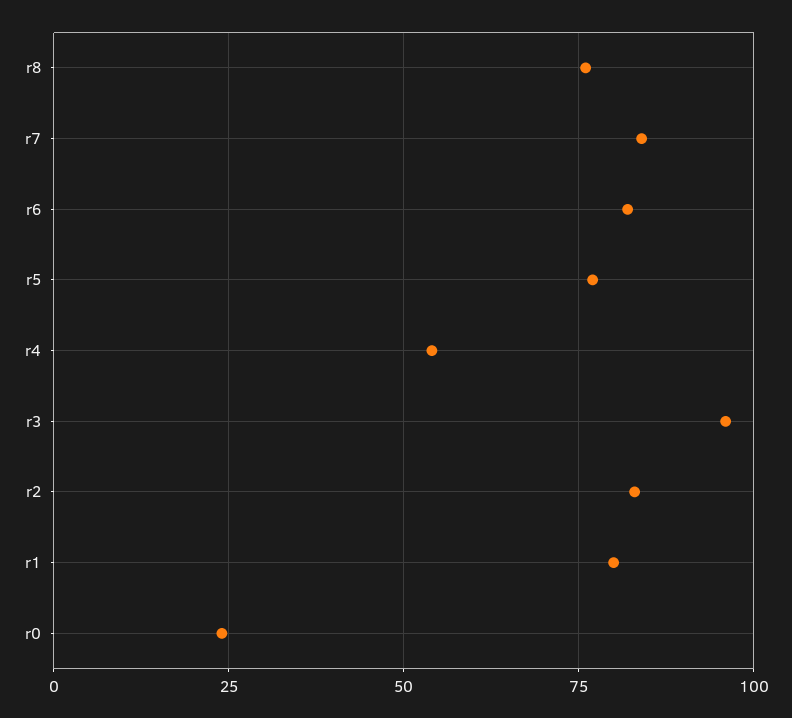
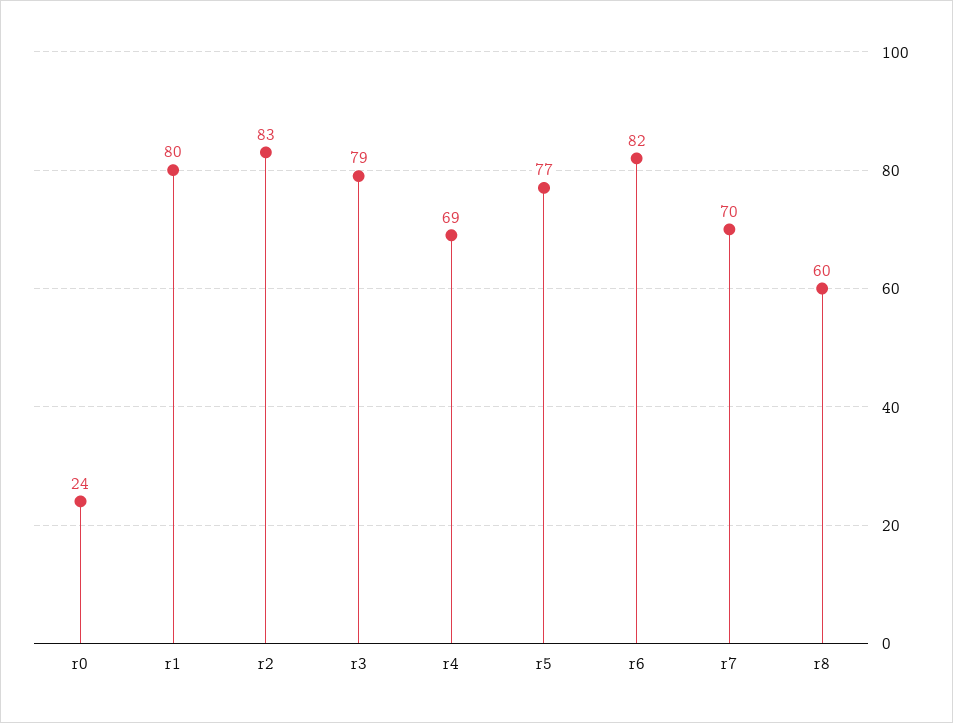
r8: 75 -> 60
r7: 85 -> 70
r4: 55 -> 69
r3: 95 -> 79

